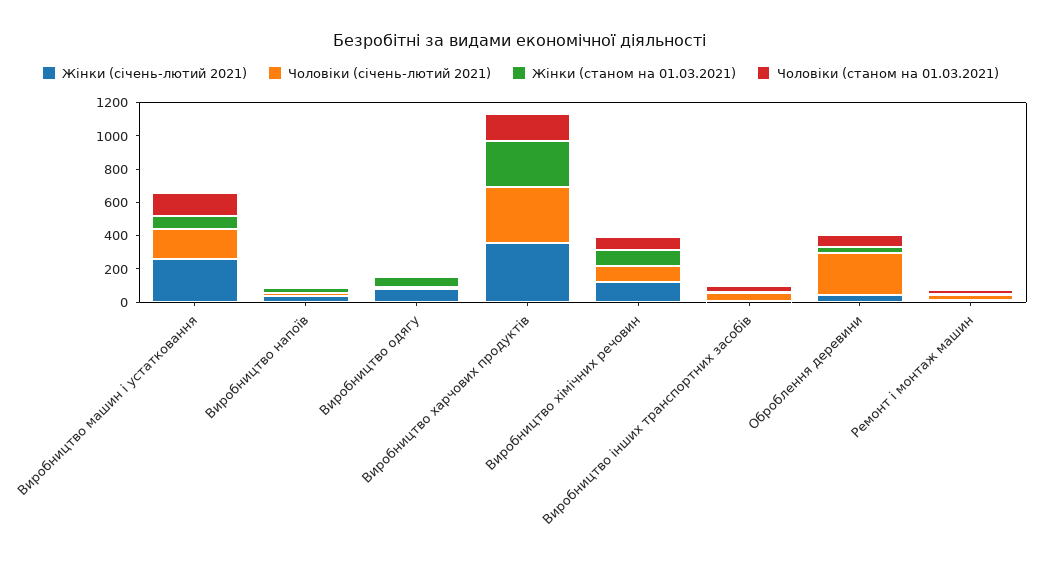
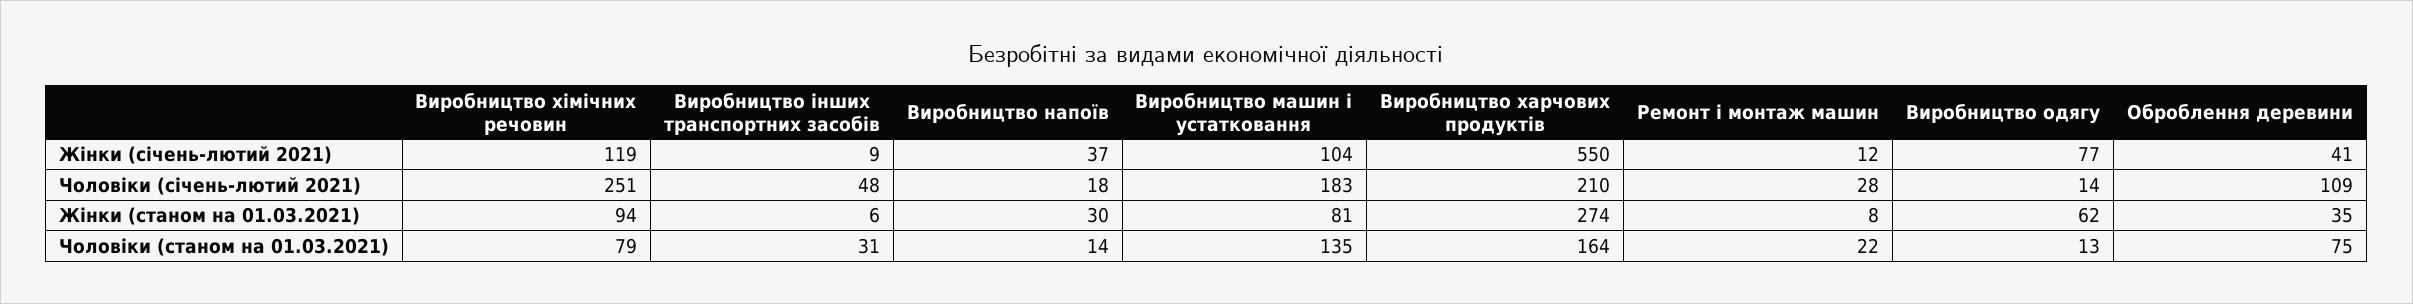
Жінки (січень-лютий 2021), Виробництво машин і устатковання: 250 -> 104
Жінки (січень-лютий 2021), Виробництво харчових продуктів: 350 -> 550
Чоловіки (січень-лютий 2021), Виробництво харчових продуктів: 350 -> 210
Чоловіки (січень-лютий 2021), Виробництво хімічних речовин: 100 -> 251
Чоловіки (січень-лютий 2021), Оброблення деревини: 250 -> 109

